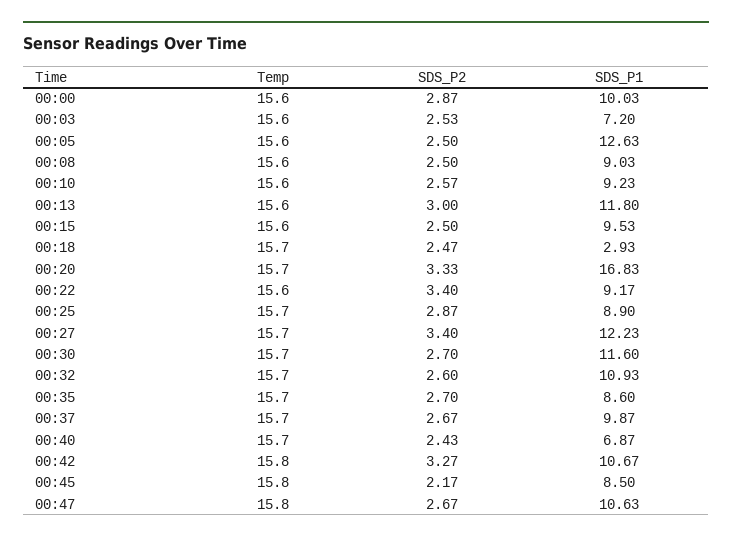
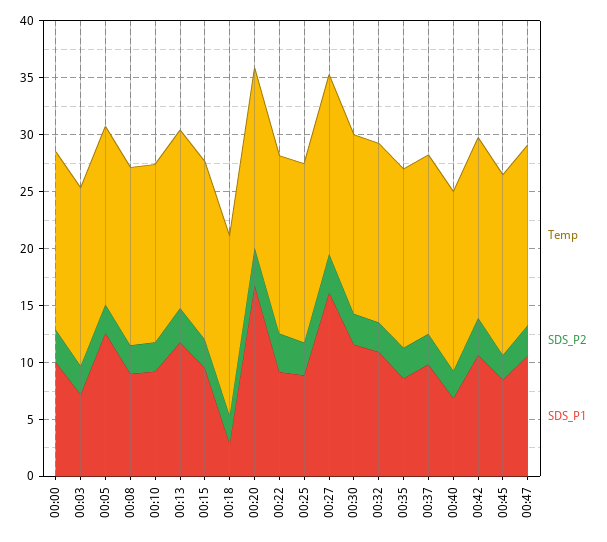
SDS_P1, 00:27: 12.23 -> 16

